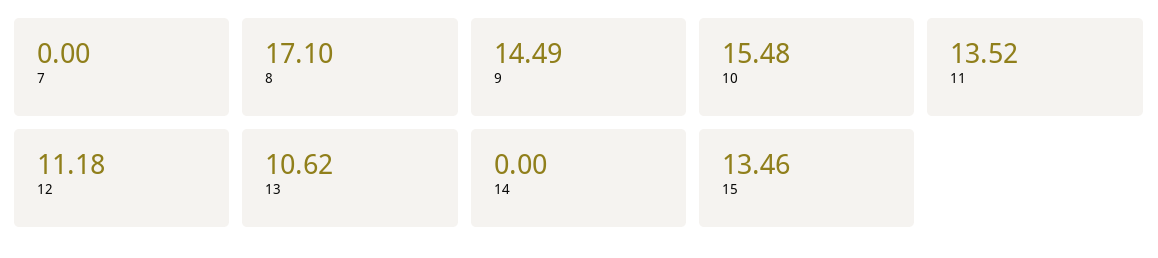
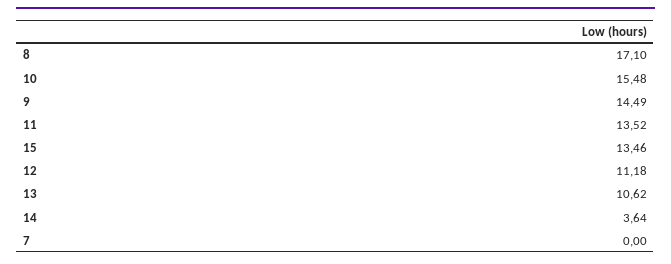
14: 0 -> 3.64

